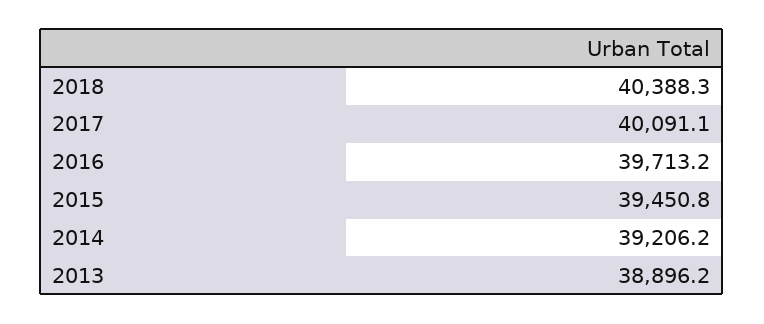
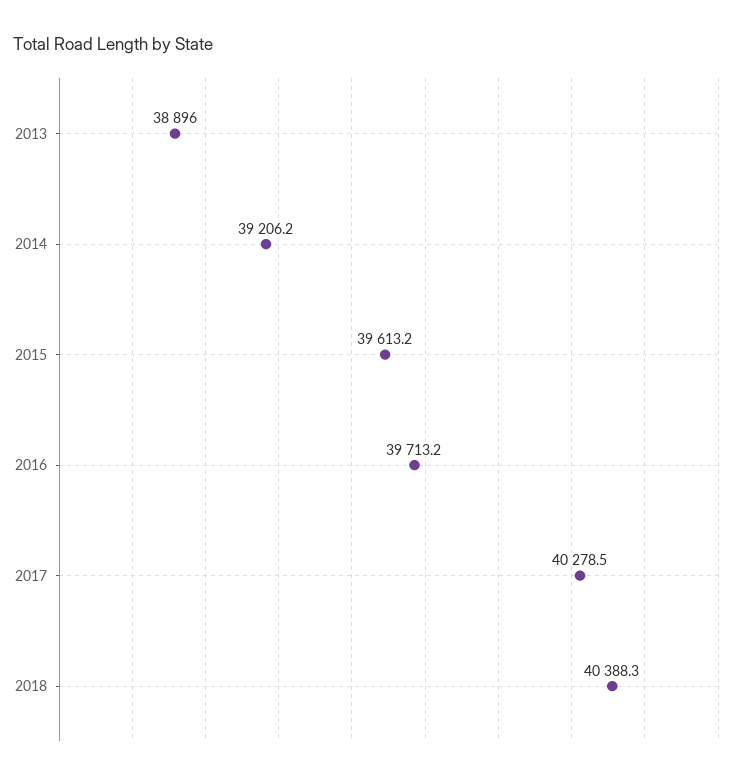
2017: 40091.1 -> 40278.5
2015: 39450.8 -> 39613.2
2013: 38896.2 -> 38896

